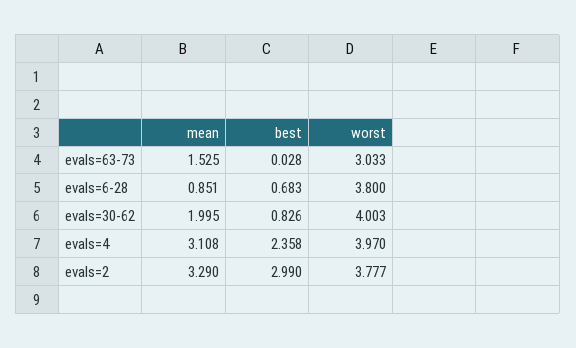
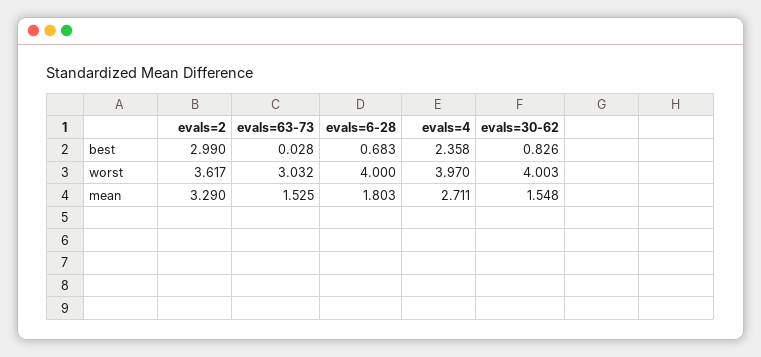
worst, evals=63-73: 3.033 -> 3.032
mean, evals=6-28: 0.851 -> 1.803
worst, evals=6-28: 3.8 -> 4
mean, evals=30-62: 1.995 -> 1.548
mean, evals=4: 3.108 -> 2.711
worst, evals=2: 3.777 -> 3.617

